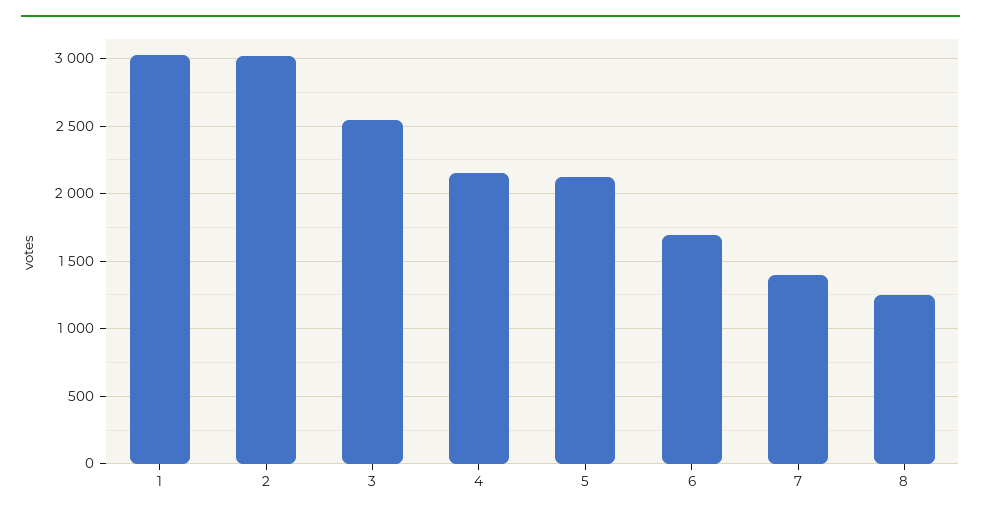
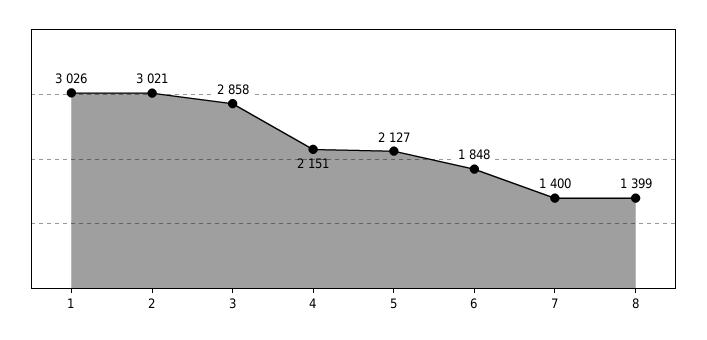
3: 2550 -> 2858
6: 1700 -> 1848
8: 1250 -> 1399

